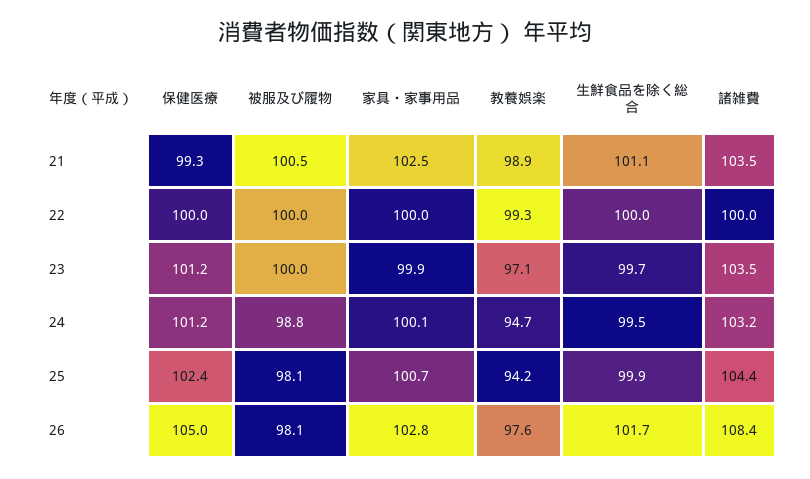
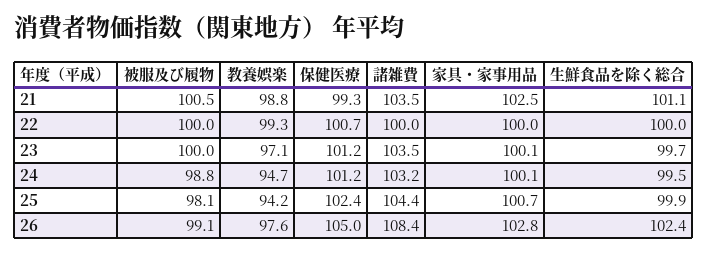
教養娯楽, 21: 98.9 -> 98.8
保健医療, 22: 100 -> 100.7
家具・家事用品, 23: 99.9 -> 100.1
被服及び履物, 26: 98.1 -> 99.1
生鮮食品を除く総合, 26: 101.7 -> 102.4

